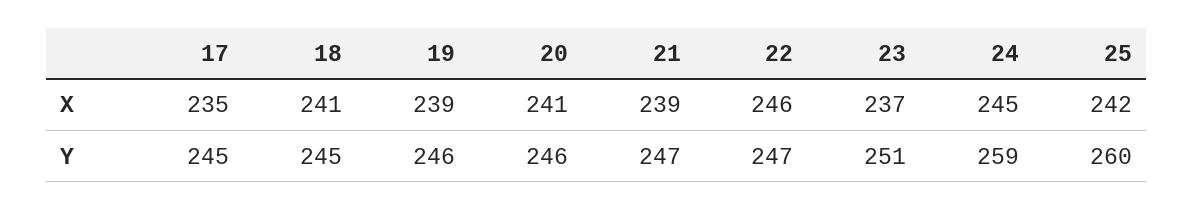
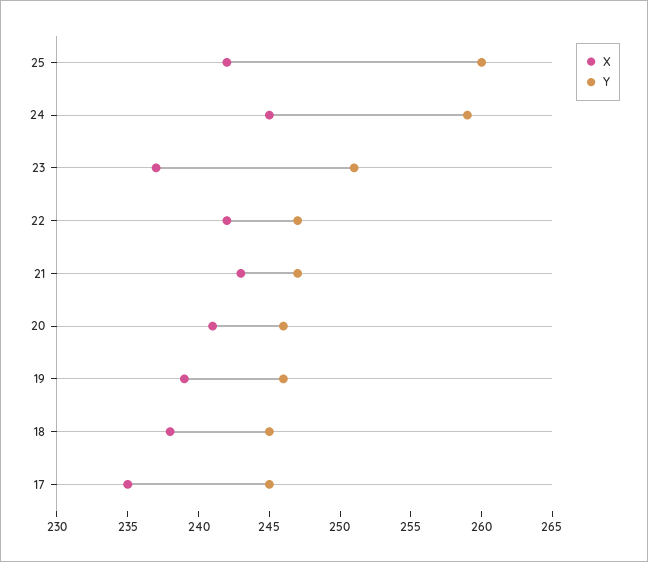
X, 18: 241 -> 238
X, 21: 239 -> 243
X, 22: 246 -> 242

